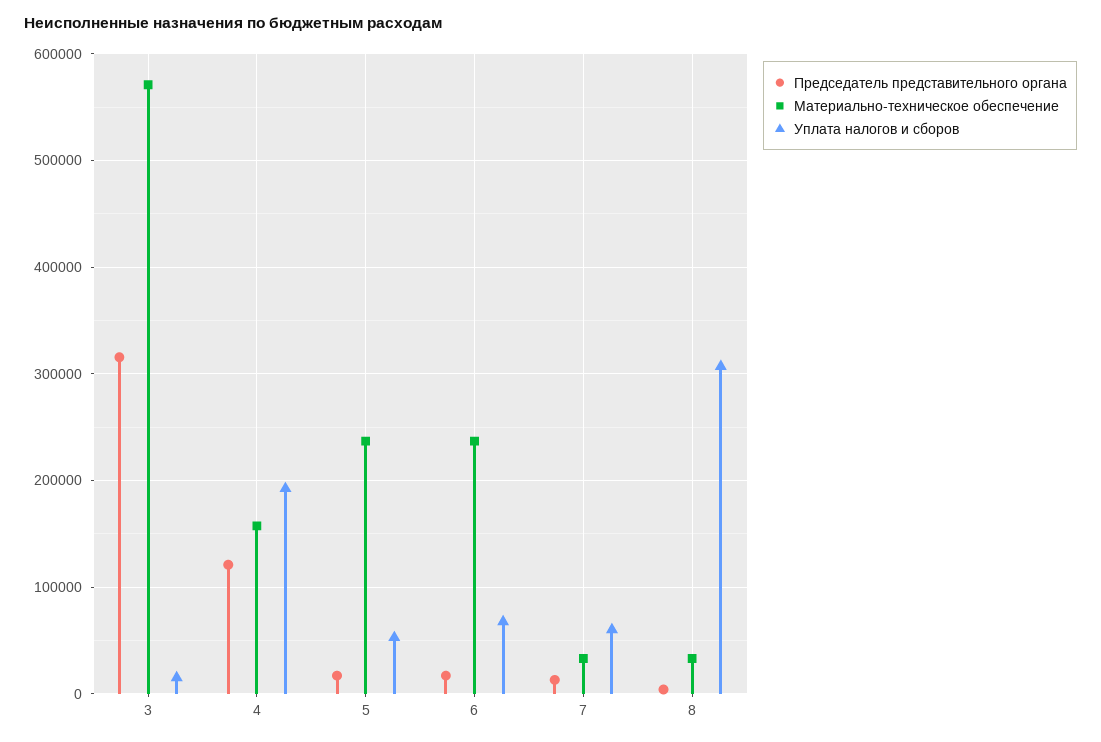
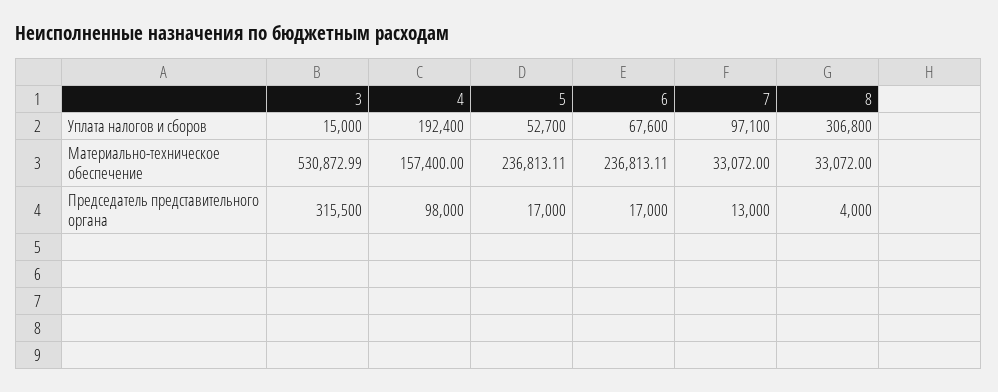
Материально-техническое обеспечение, 3: 570000 -> 530872.99
Председатель представительного органа, 4: 120000 -> 98000
Уплата налогов и сборов, 7: 60000 -> 97100

